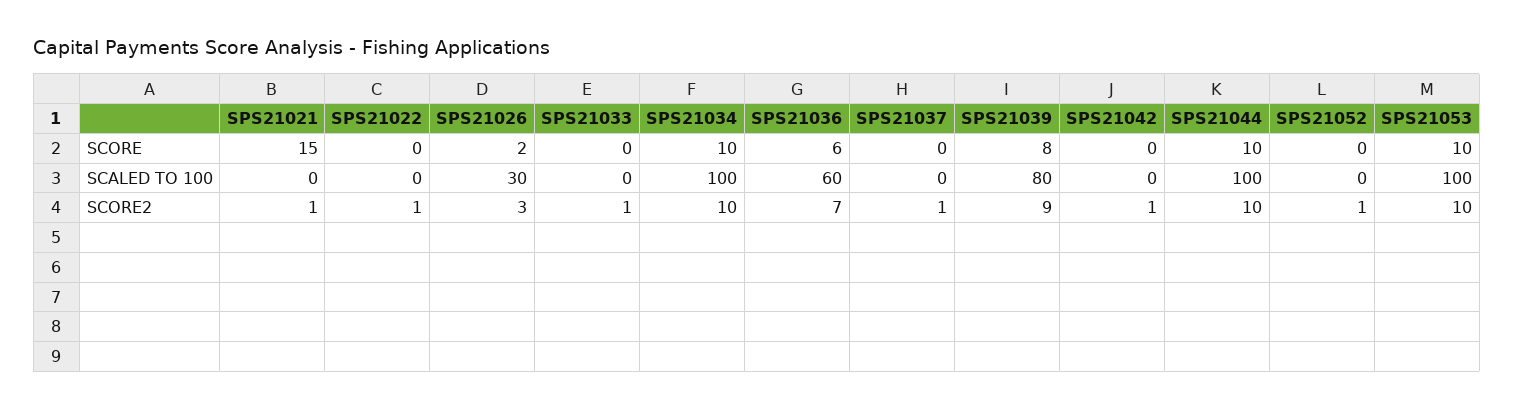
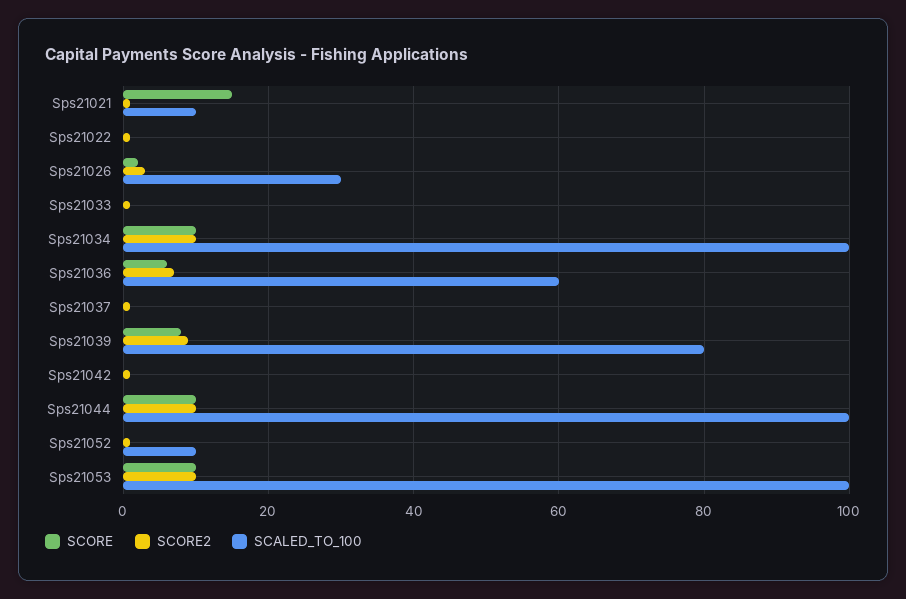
SCALED TO 100, SPS21021: 0 -> 10
SCALED TO 100, SPS21052: 0 -> 10

